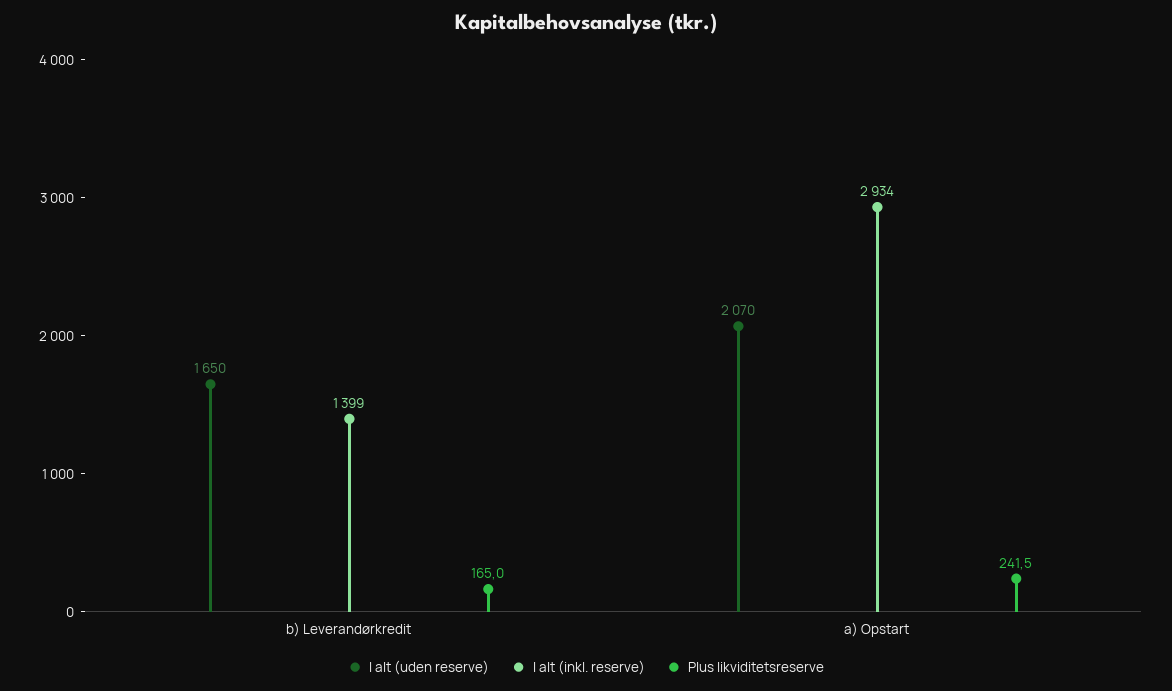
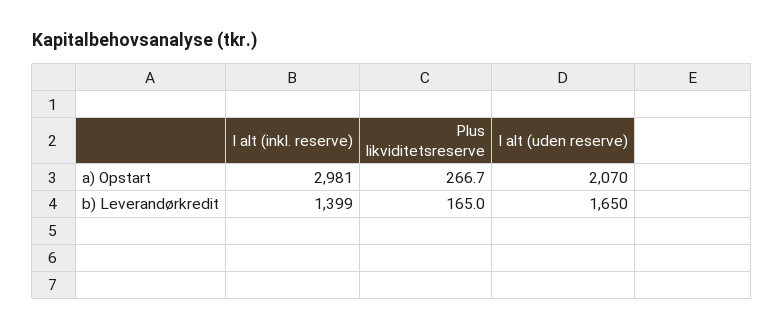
I alt (inkl. reserve), a) Opstart: 2934 -> 2981
Plus likviditetsreserve, a) Opstart: 241.5 -> 266.7

